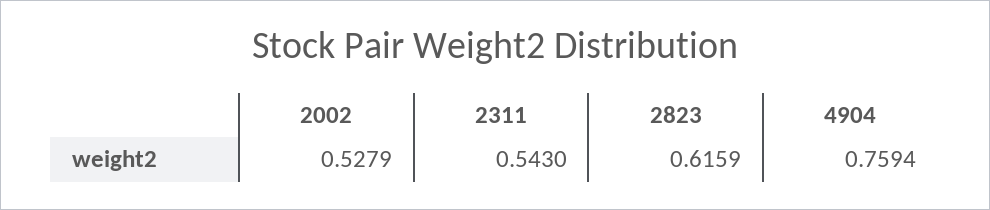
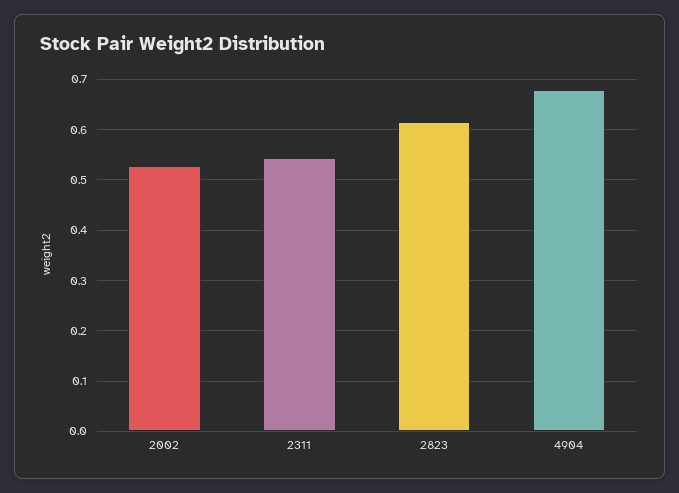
4904: 0.7594 -> 0.68

